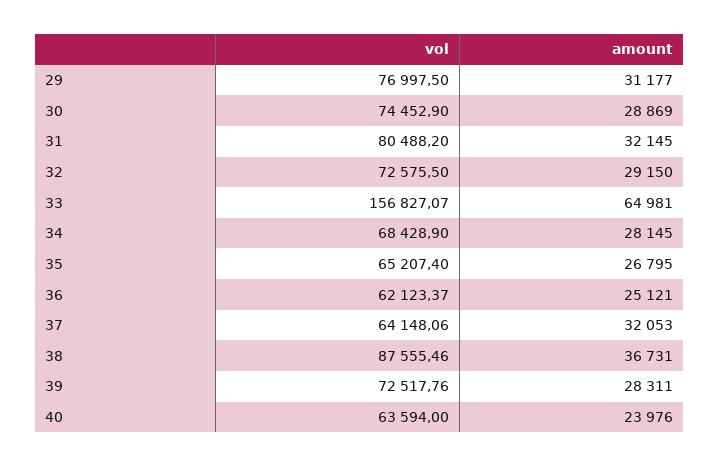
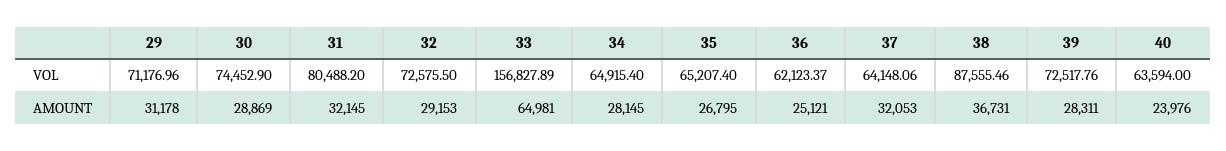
vol, 29: 76997.5 -> 71176.96
amount, 29: 31177 -> 31178
amount, 32: 29150 -> 29153
vol, 33: 156827.07 -> 156827.89
vol, 34: 68428.9 -> 64915.4

